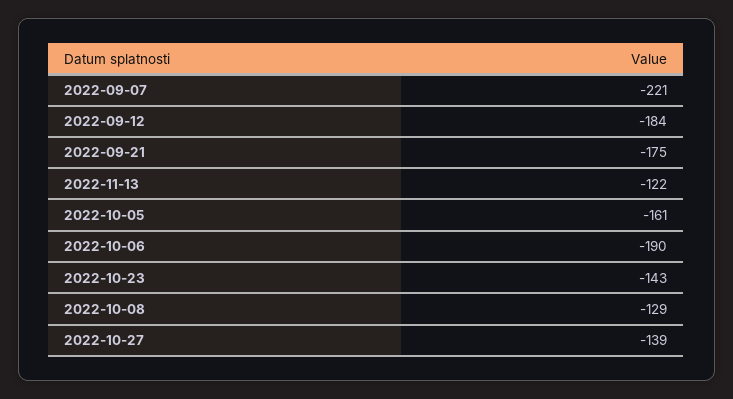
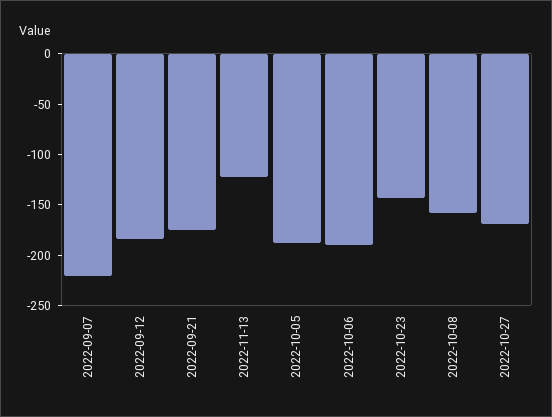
2022-10-05: -161 -> -190
2022-10-08: -129 -> -160
2022-10-27: -139 -> -170

